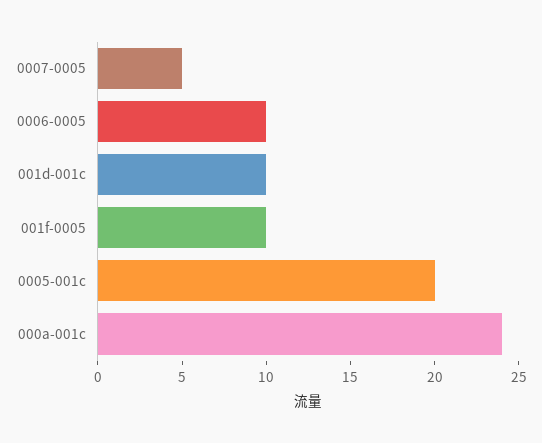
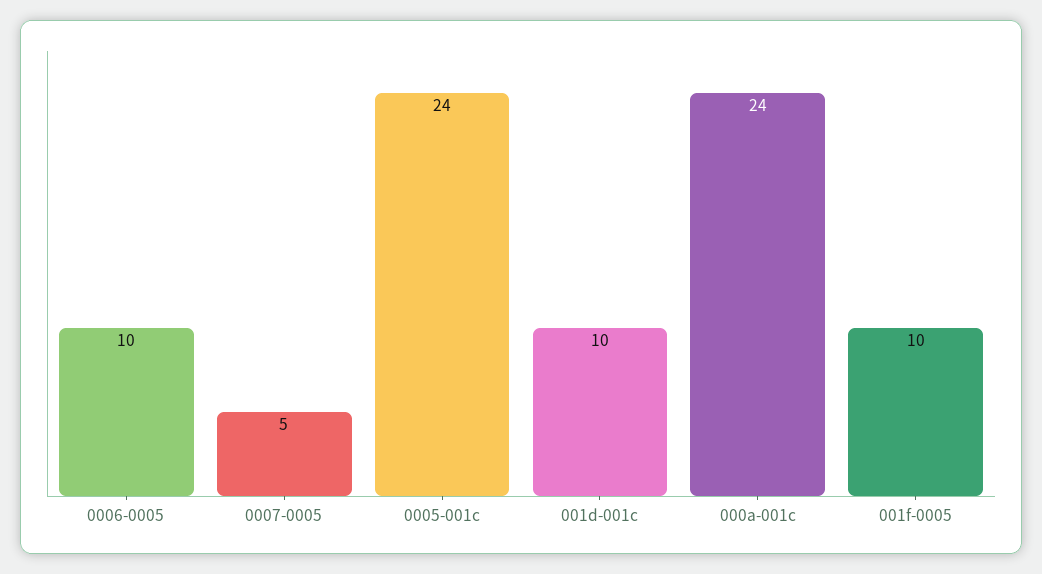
0005-001c: 20 -> 24

